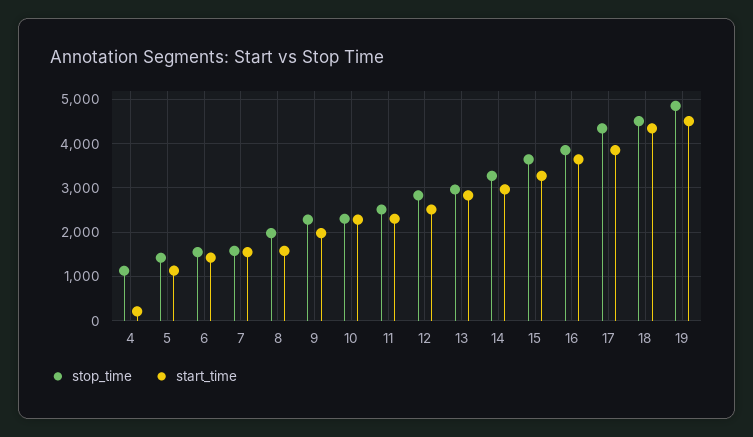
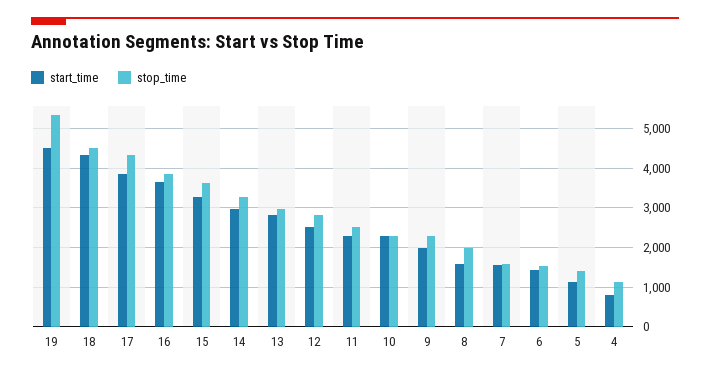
start_time, 4: 200 -> 800
stop_time, 19: 4800 -> 5400

